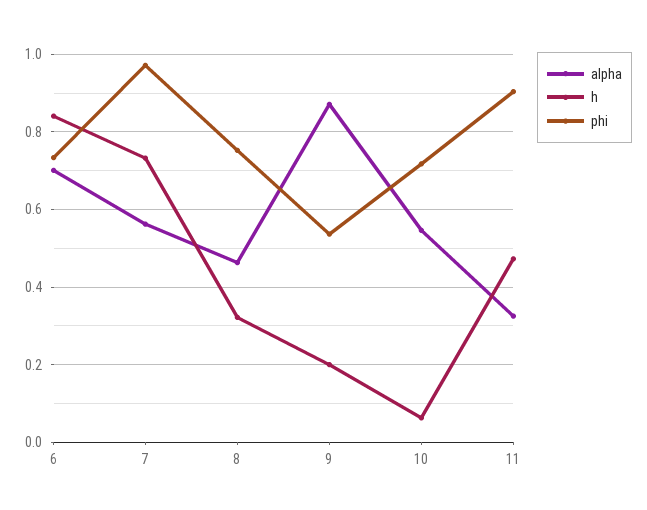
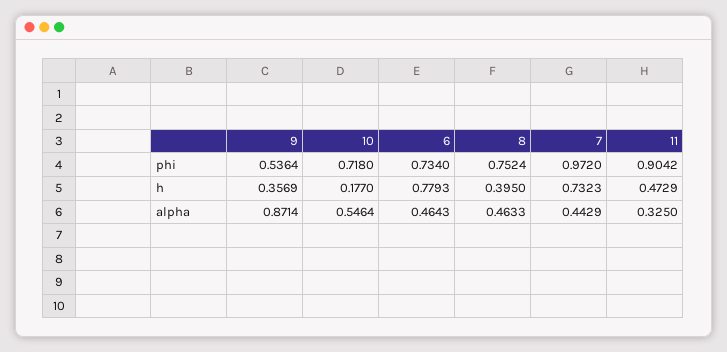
alpha, 6: 0.7 -> 0.4643
h, 6: 0.84 -> 0.7793
alpha, 7: 0.56 -> 0.4429
h, 8: 0.32 -> 0.395
h, 9: 0.2 -> 0.3569
h, 10: 0.06 -> 0.177

